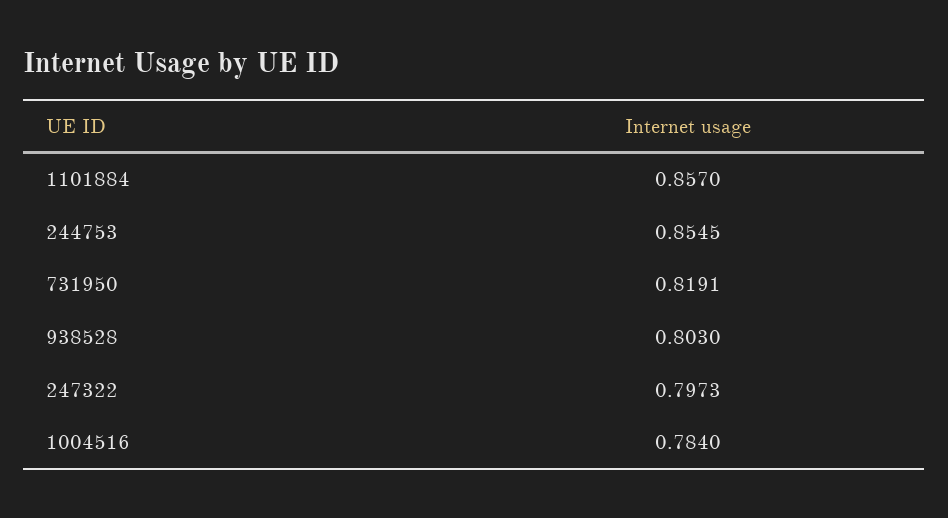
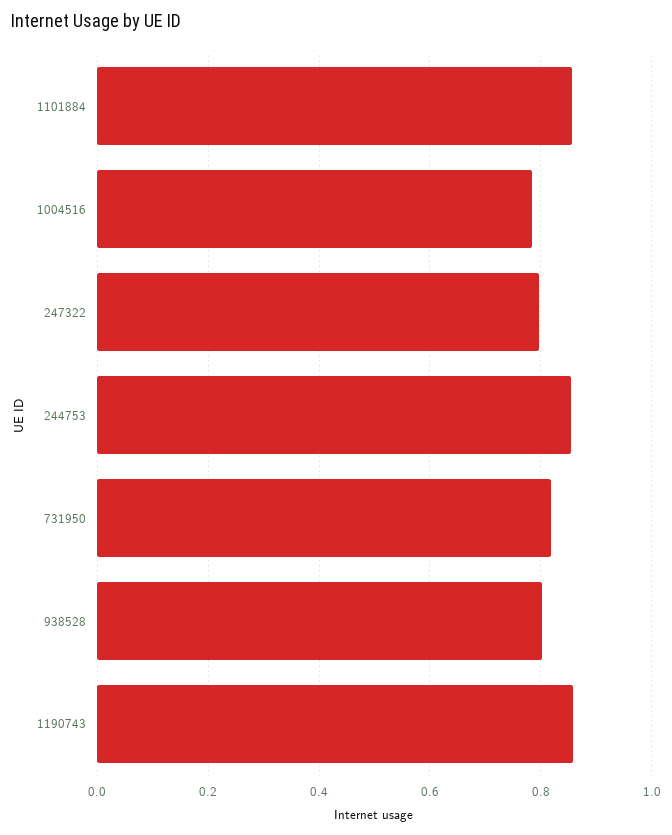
1190743: none -> 0.86

